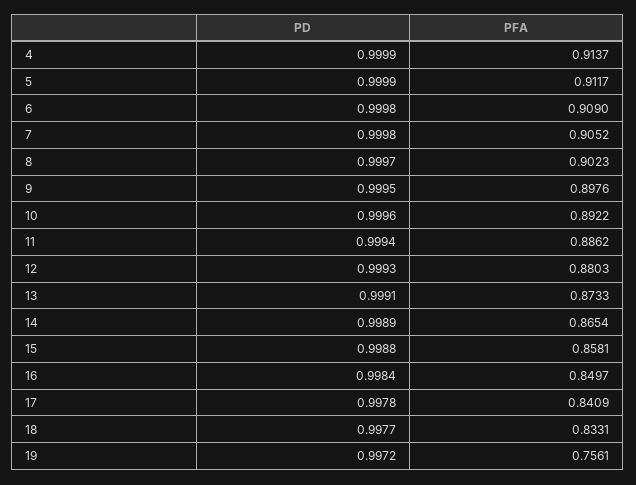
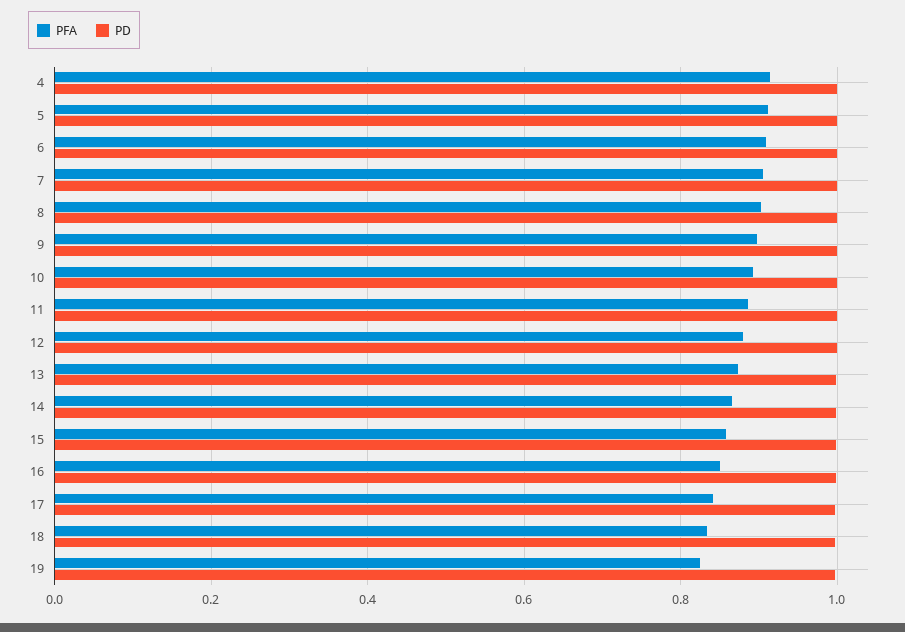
PFA, 19: 0.7561 -> 0.82

